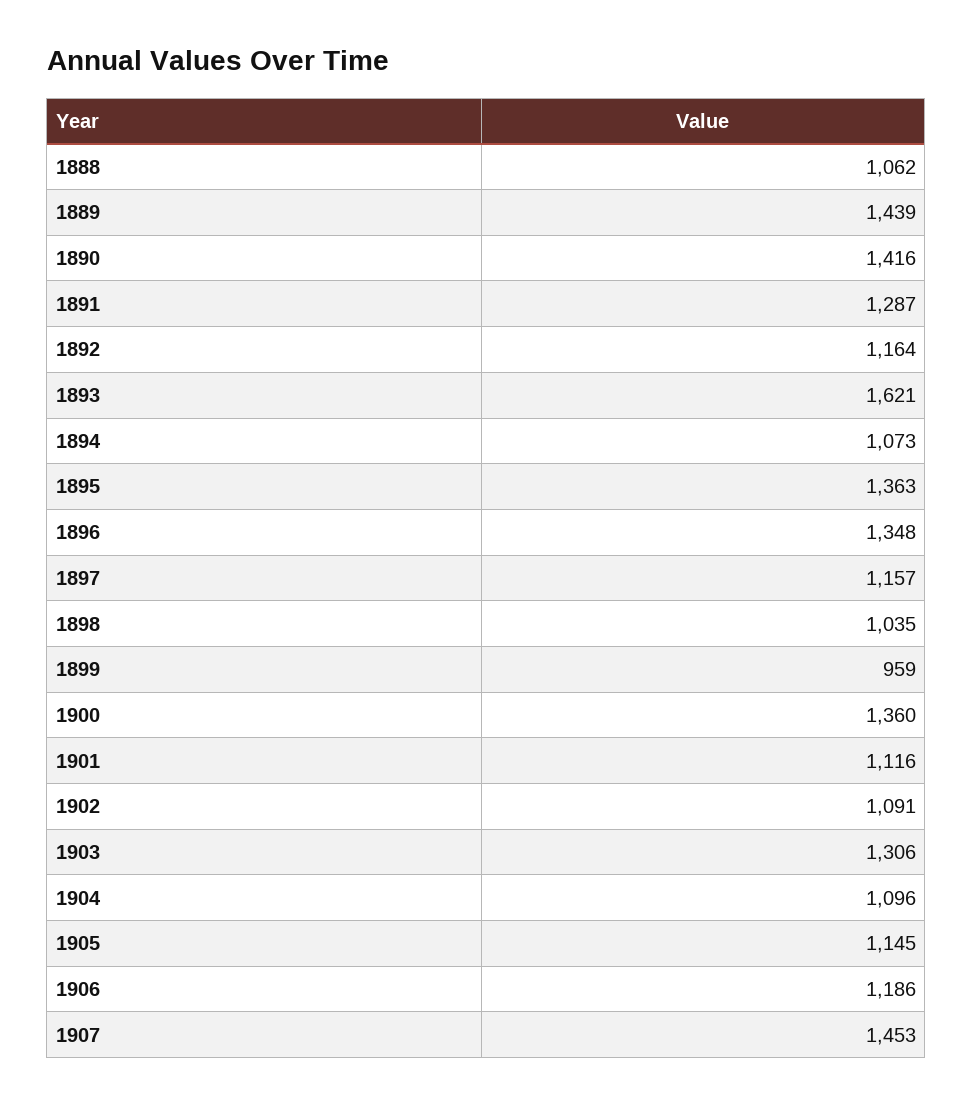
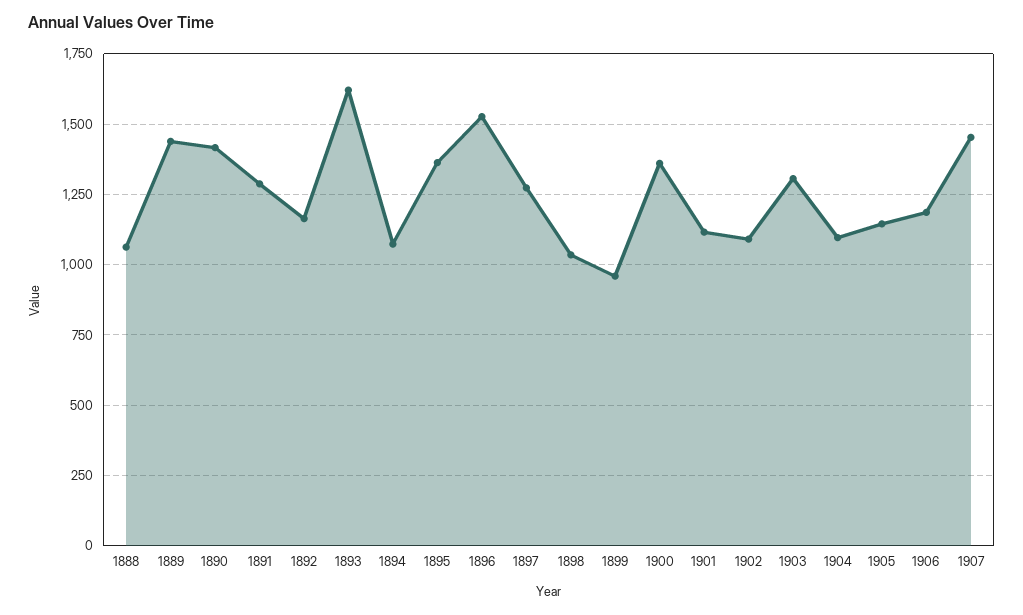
1896: 1348 -> 1525
1897: 1157 -> 1275

